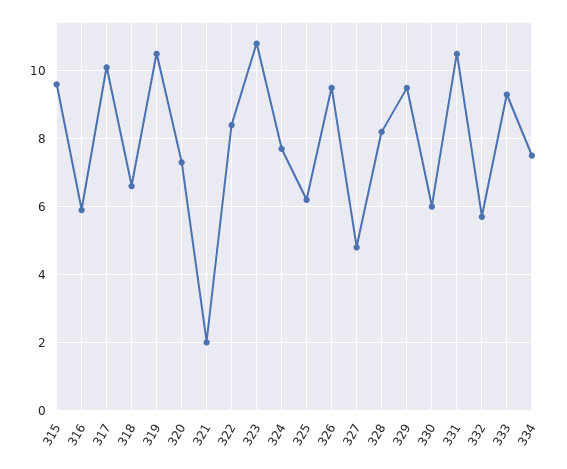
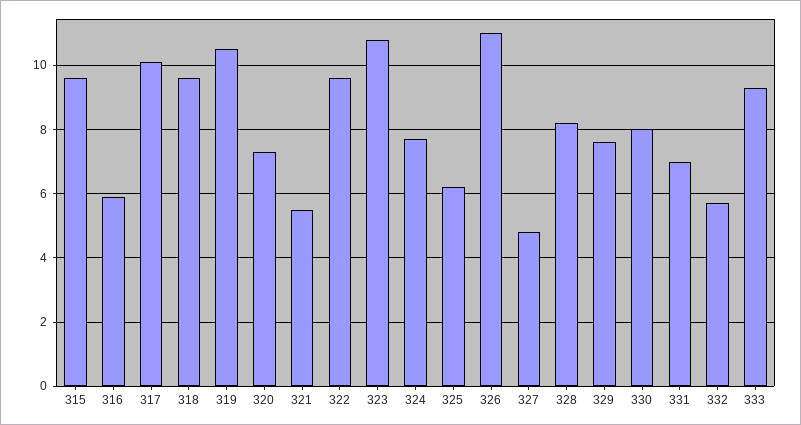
318: 6.5 -> 9.5
321: 2 -> 5.5
322: 8.5 -> 9.5
326: 9.5 -> 11
329: 9.5 -> 7.5
330: 6 -> 8
331: 10.5 -> 7
334: 7.5 -> none

